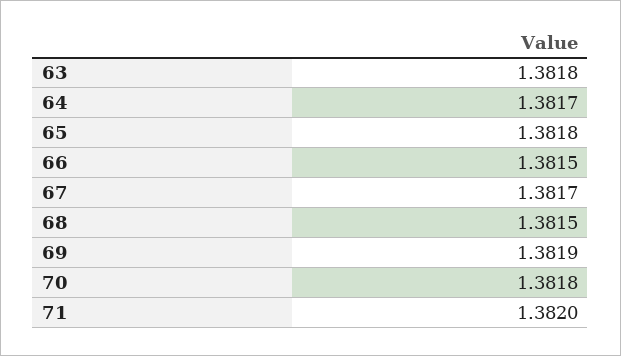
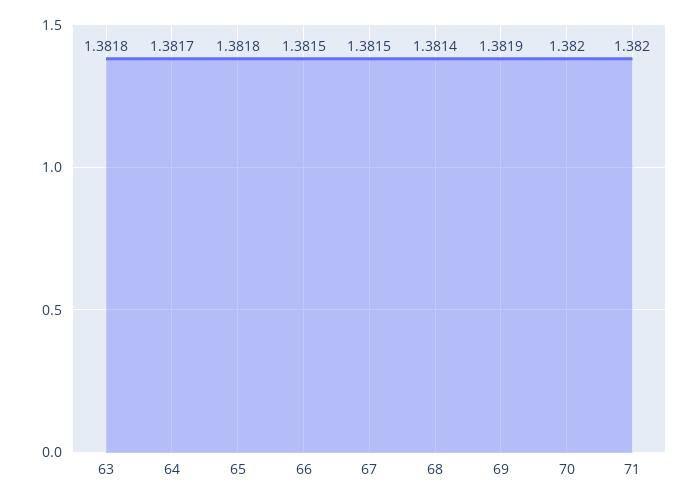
67: 1.3817 -> 1.3815
68: 1.3815 -> 1.3814
70: 1.3818 -> 1.382

